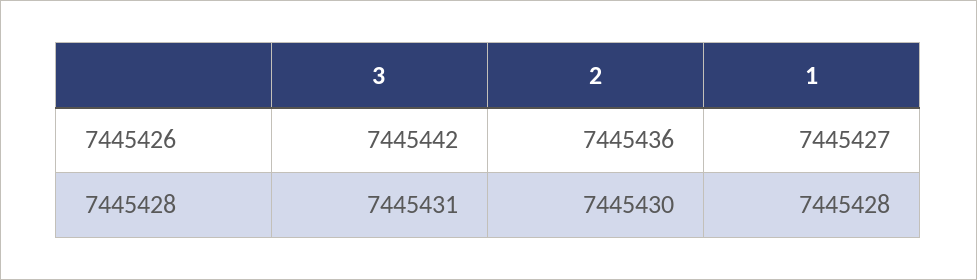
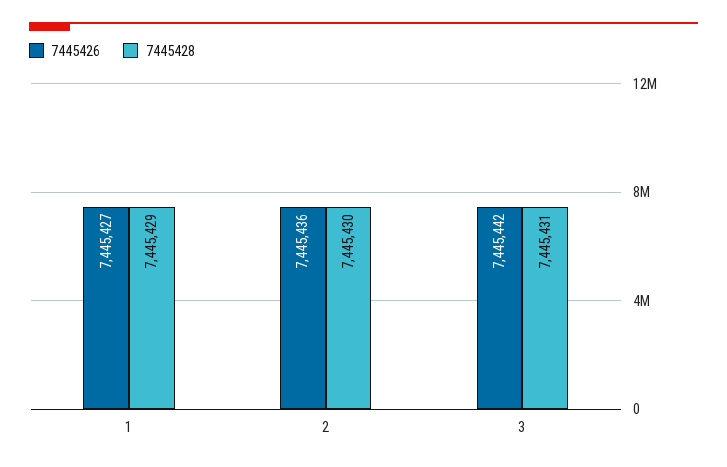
7445428, 1: 7445428 -> 7445429

